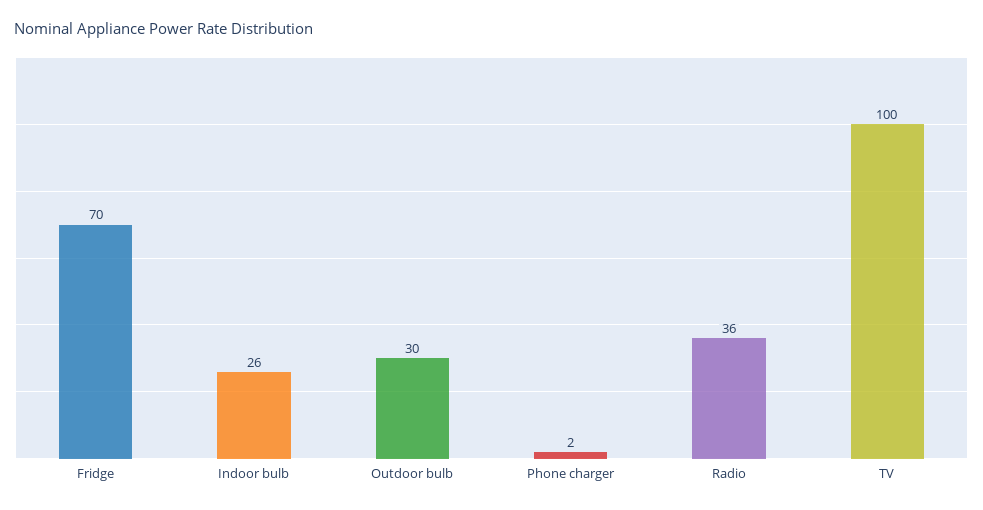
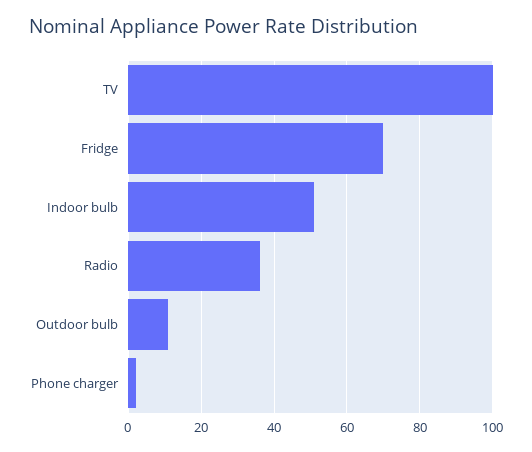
Indoor bulb: 26 -> 50
Outdoor bulb: 30 -> 10

